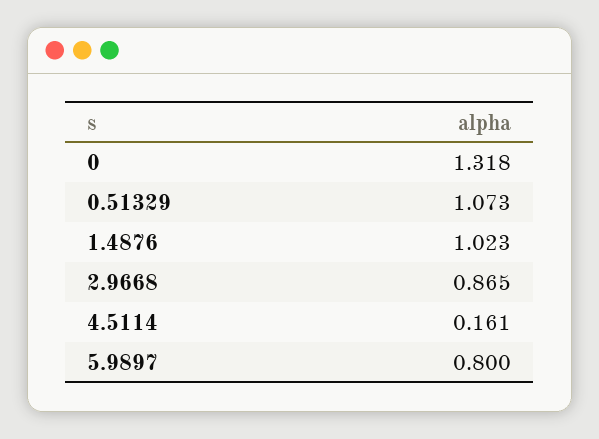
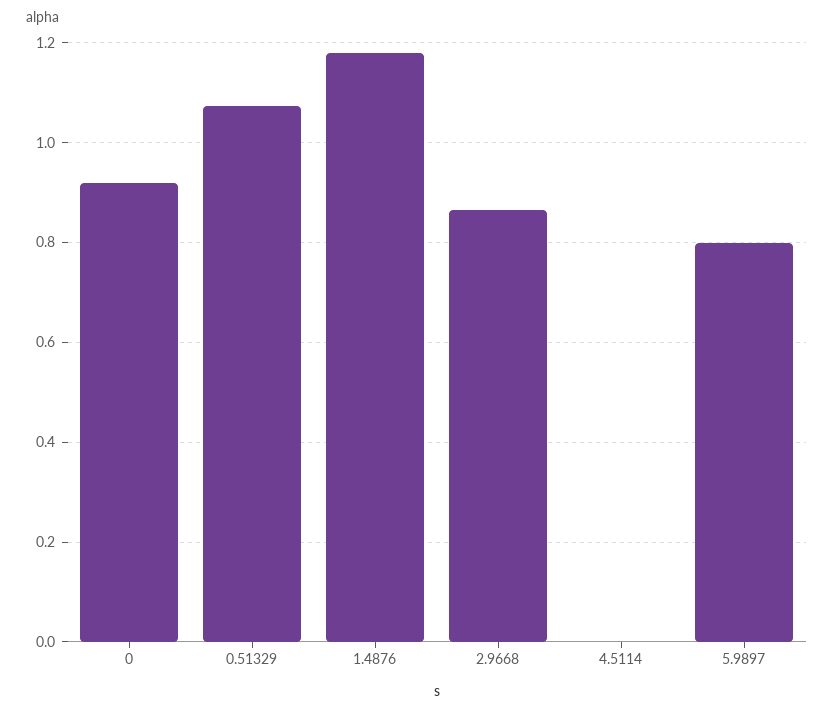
0: 1.318 -> 0.92
1.4876: 1.023 -> 1.18
4.5114: 0.161 -> 0

